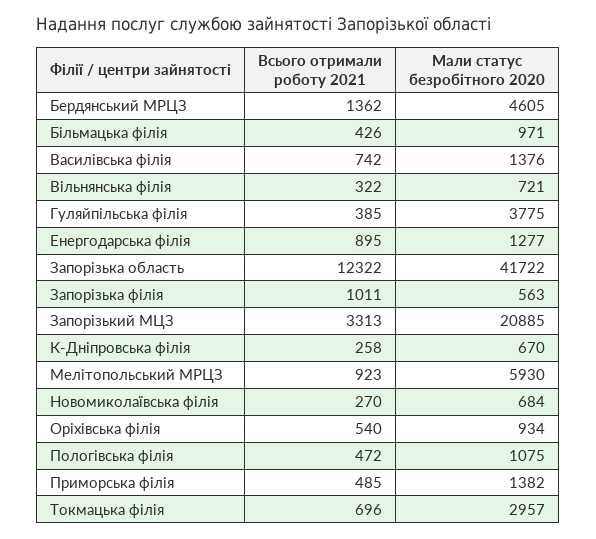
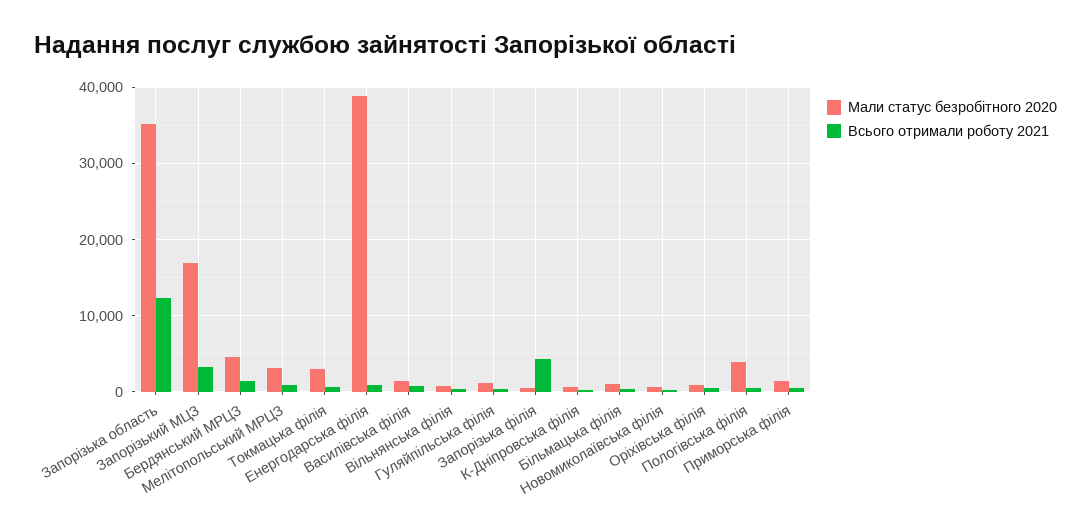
Мали статус безробітного 2020, Гуляйпільська філія: 3775 -> 1000
Мали статус безробітного 2020, Енергодарська філія: 1277 -> 39000
Мали статус безробітного 2020, Запорізька область: 41722 -> 35000
Всього отримали роботу 2021, Запорізька філія: 1011 -> 4000
Мали статус безробітного 2020, Запорізький МЦЗ: 20885 -> 17000
Мали статус безробітного 2020, Мелітопольський МРЦЗ: 5930 -> 3000
Мали статус безробітного 2020, Пологівська філія: 1075 -> 4000

